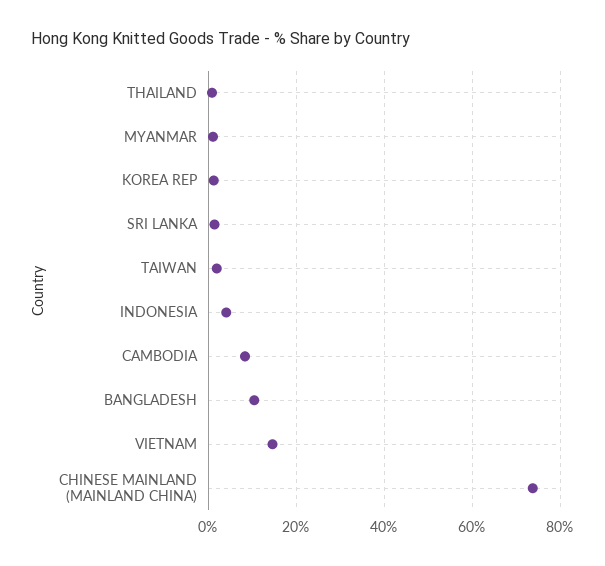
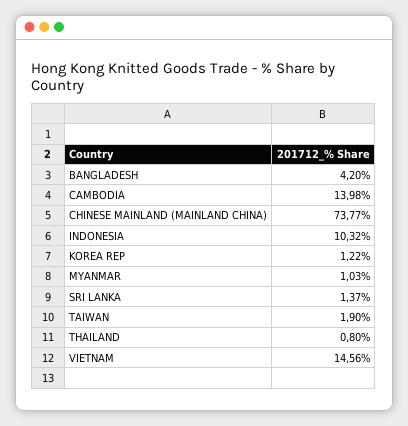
INDONESIA: 4 -> 10.32
CAMBODIA: 8 -> 13.98
BANGLADESH: 10 -> 4.2

